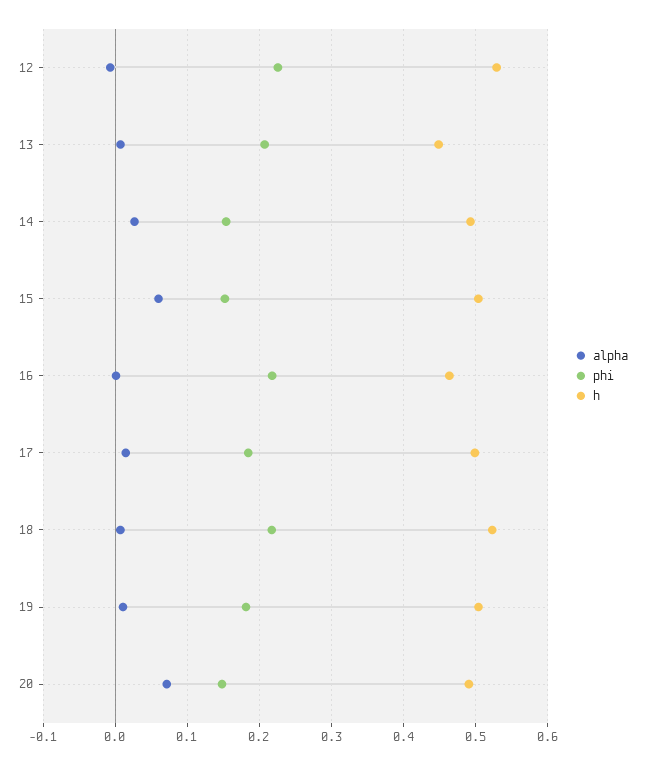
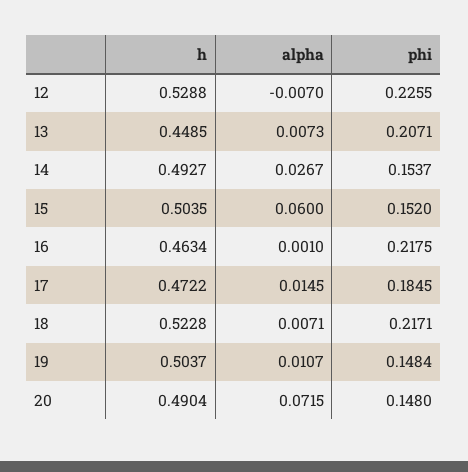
h, 17: 0.5 -> 0.4722
phi, 19: 0.18 -> 0.1484

